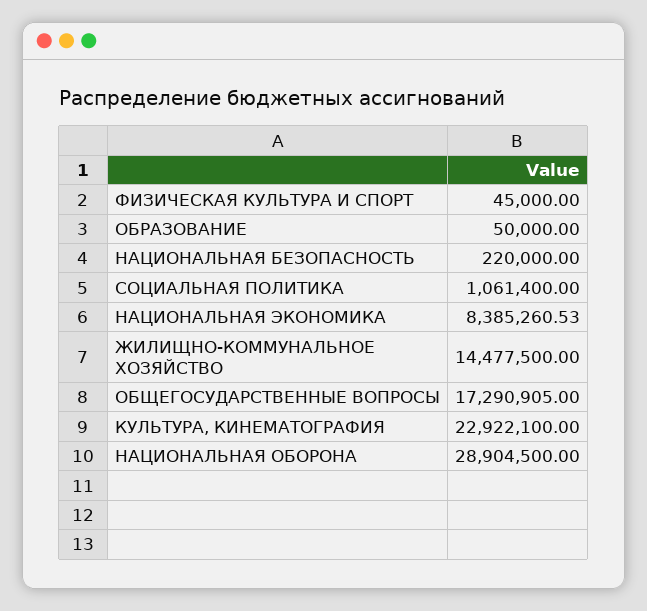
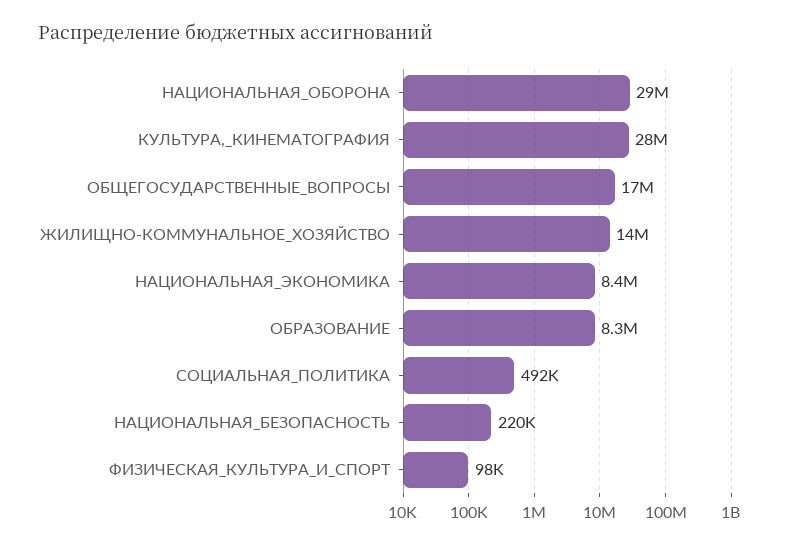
ФИЗИЧЕСКАЯ КУЛЬТУРА И СПОРТ: 45000 -> 98000
ОБРАЗОВАНИЕ: 50000 -> 8300000
СОЦИАЛЬНАЯ ПОЛИТИКА: 1061400 -> 492000
КУЛЬТУРА, КИНЕМАТОГРАФИЯ: 22922100 -> 28000000

